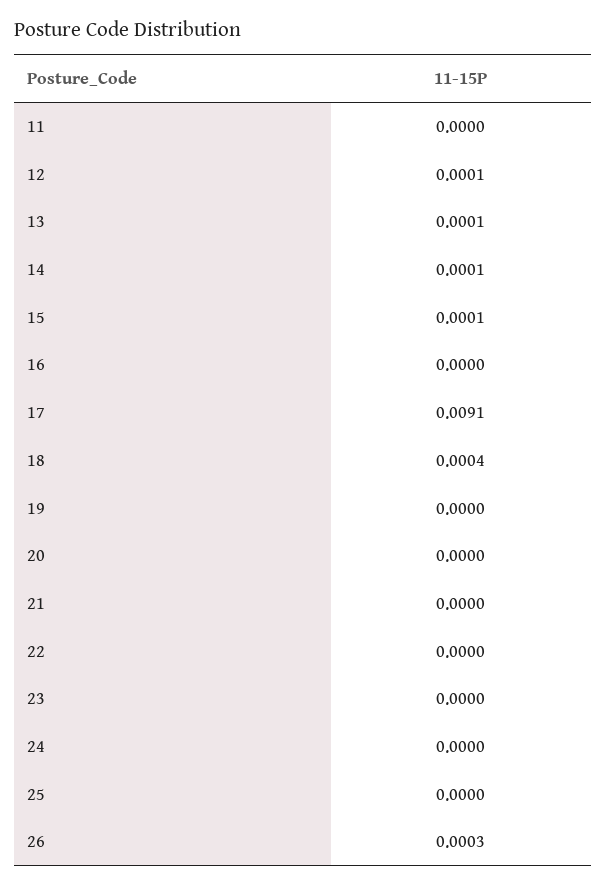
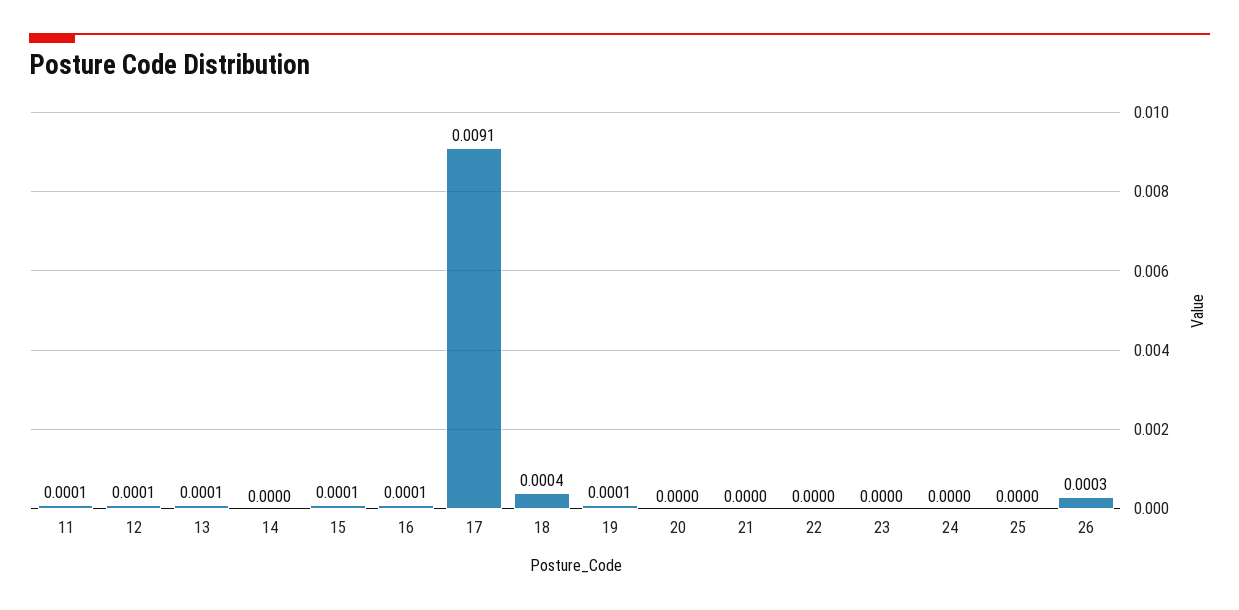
11: 0 -> 0.0001
14: 0.0001 -> 0
16: 0 -> 0.0001
19: 0 -> 0.0001

